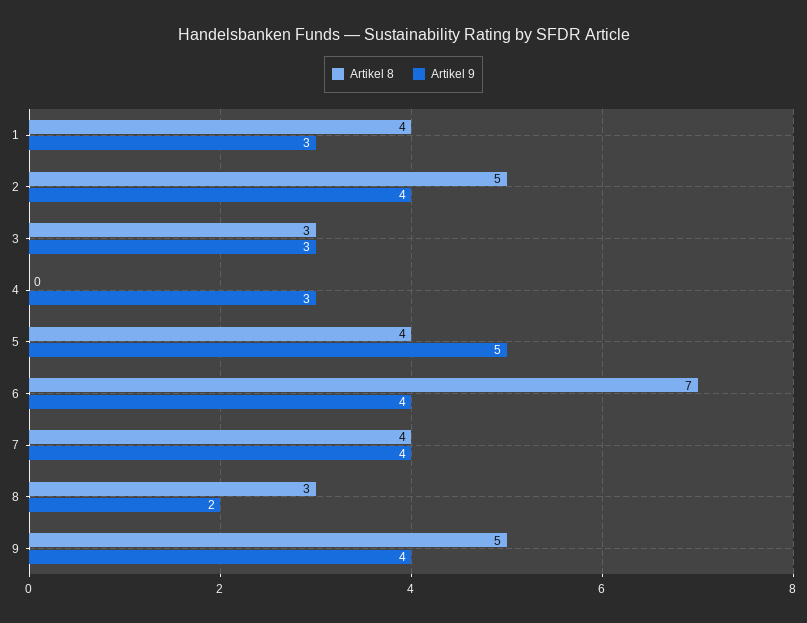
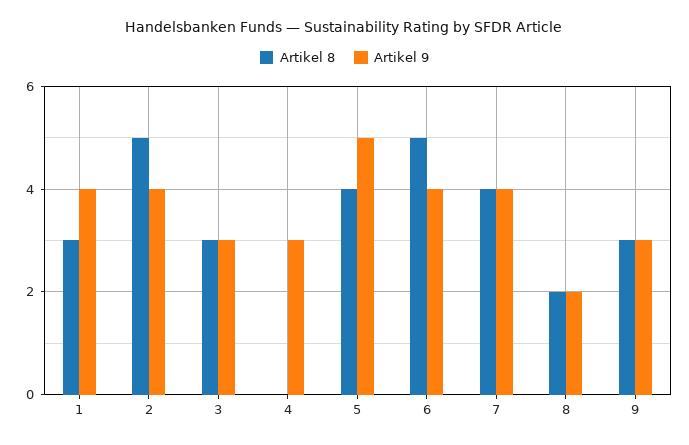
Artikel 8, 1: 4 -> 3
Artikel 9, 1: 3 -> 4
Artikel 8, 6: 7 -> 5
Artikel 8, 8: 3 -> 2
Artikel 8, 9: 5 -> 3
Artikel 9, 9: 4 -> 3

